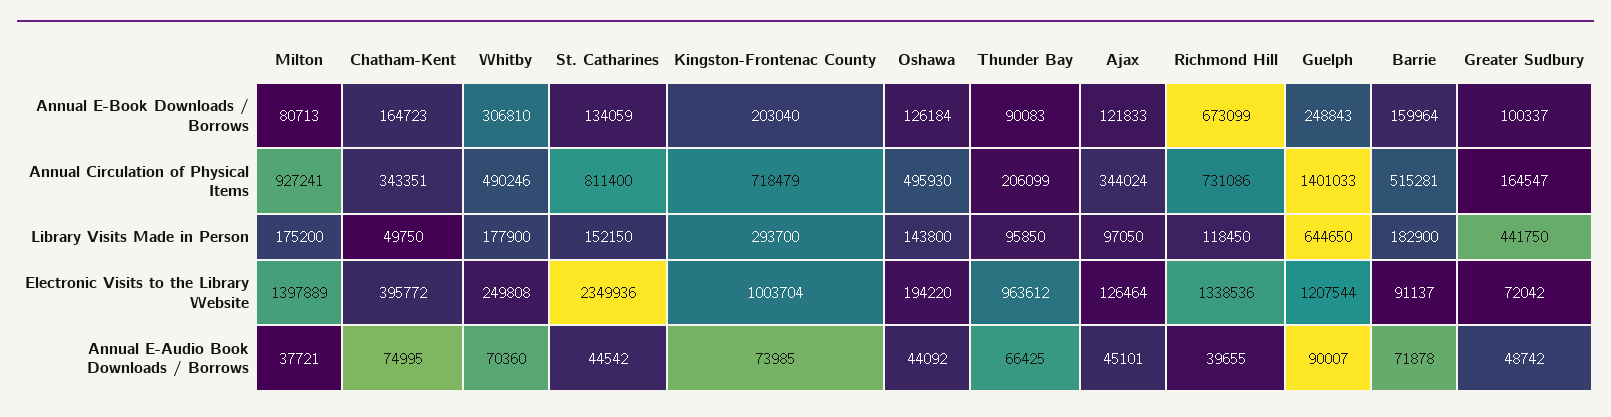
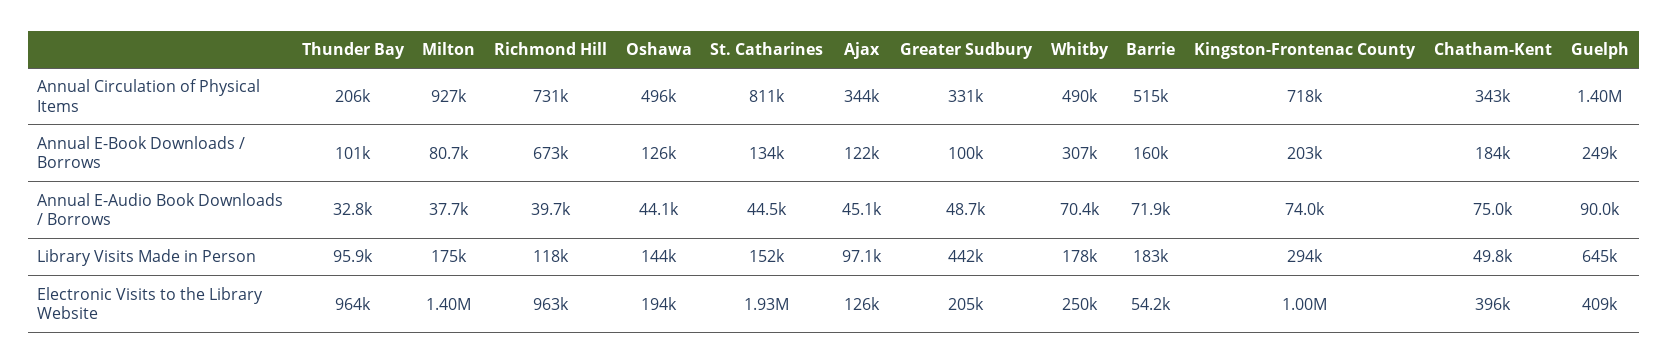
Chatham-Kent, Annual E-Book Downloads / Borrows: 164723 -> 184000
Thunder Bay, Annual E-Book Downloads / Borrows: 90083 -> 101000
Greater Sudbury, Annual Circulation of Physical Items: 164547 -> 331000
St. Catharines, Electronic Visits to the Library Website: 2349936 -> 1930000
Richmond Hill, Electronic Visits to the Library Website: 1338536 -> 963000
Guelph, Electronic Visits to the Library Website: 1207544 -> 409000
Barrie, Electronic Visits to the Library Website: 91137 -> 54200
Greater Sudbury, Electronic Visits to the Library Website: 72042 -> 205000
Thunder Bay, Annual E-Audio Book Downloads / Borrows: 66425 -> 32800

